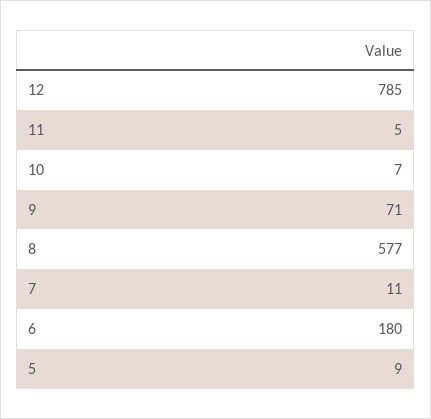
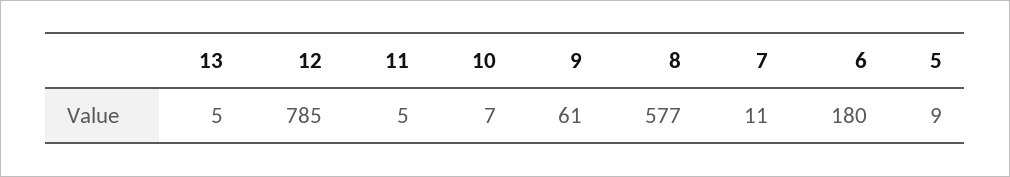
9: 71 -> 61
13: none -> 5

